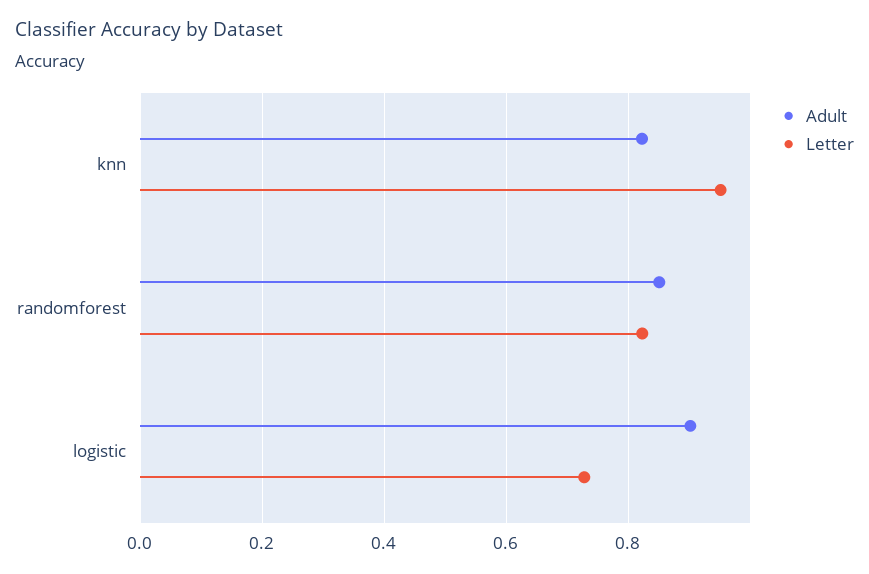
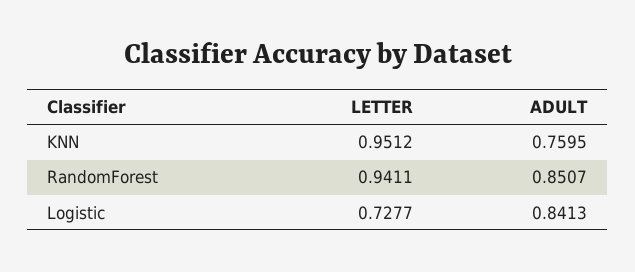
Adult, knn: 0.82 -> 0.7595
Letter, randomforest: 0.82 -> 0.9411
Adult, logistic: 0.9 -> 0.8413

